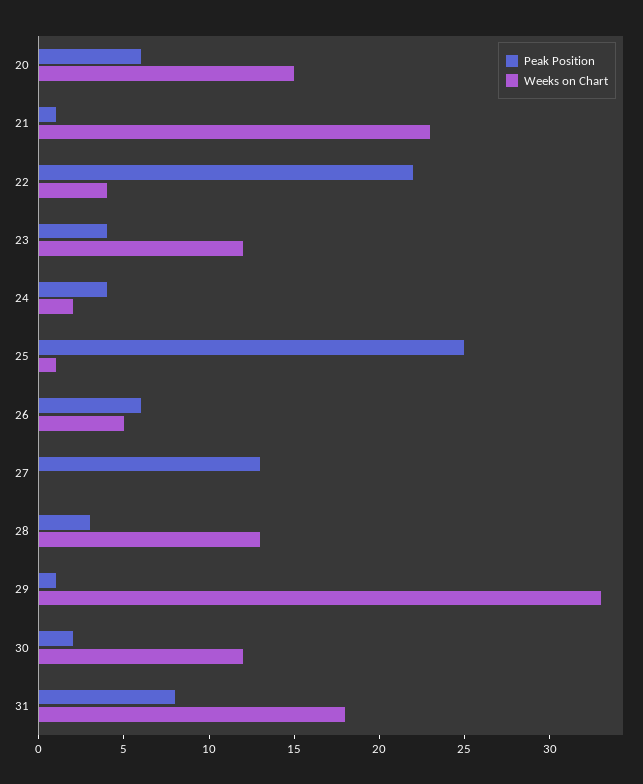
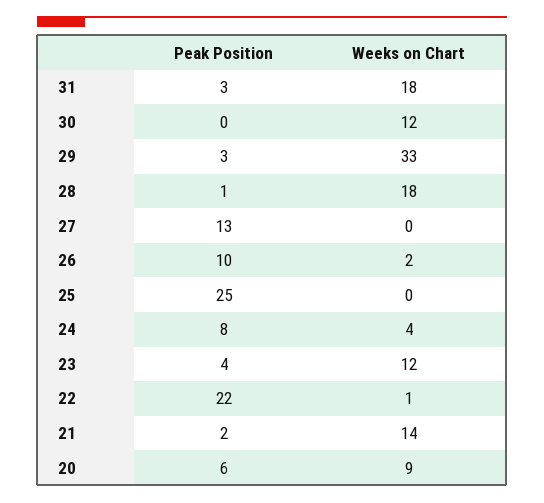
Weeks on Chart, 20: 15 -> 9
Peak Position, 21: 1 -> 2
Weeks on Chart, 21: 23 -> 14
Weeks on Chart, 22: 4 -> 1
Peak Position, 24: 4 -> 8
Weeks on Chart, 24: 2 -> 4
Weeks on Chart, 25: 1 -> 0
Peak Position, 26: 6 -> 10
Weeks on Chart, 26: 5 -> 2
Peak Position, 28: 3 -> 1
Weeks on Chart, 28: 13 -> 18
Peak Position, 29: 1 -> 3
Peak Position, 30: 2 -> 0
Peak Position, 31: 8 -> 3

